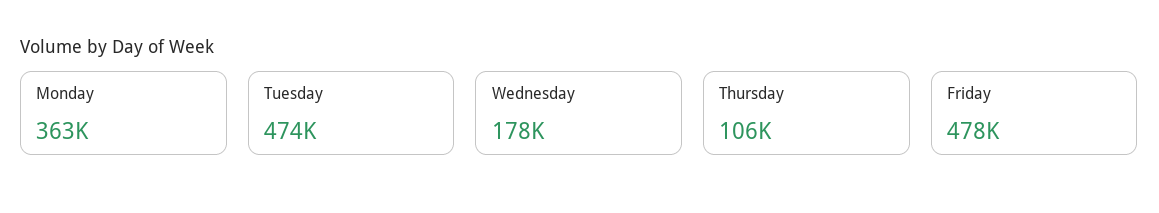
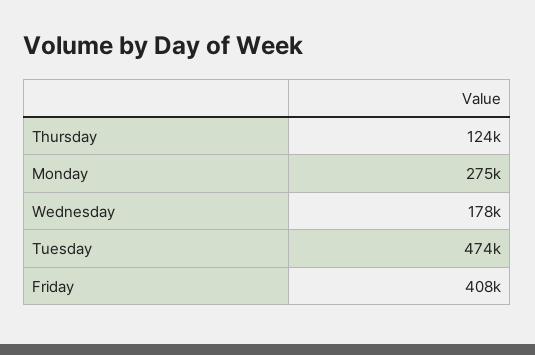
Monday: 363000 -> 275000
Thursday: 106000 -> 124000
Friday: 478000 -> 408000

